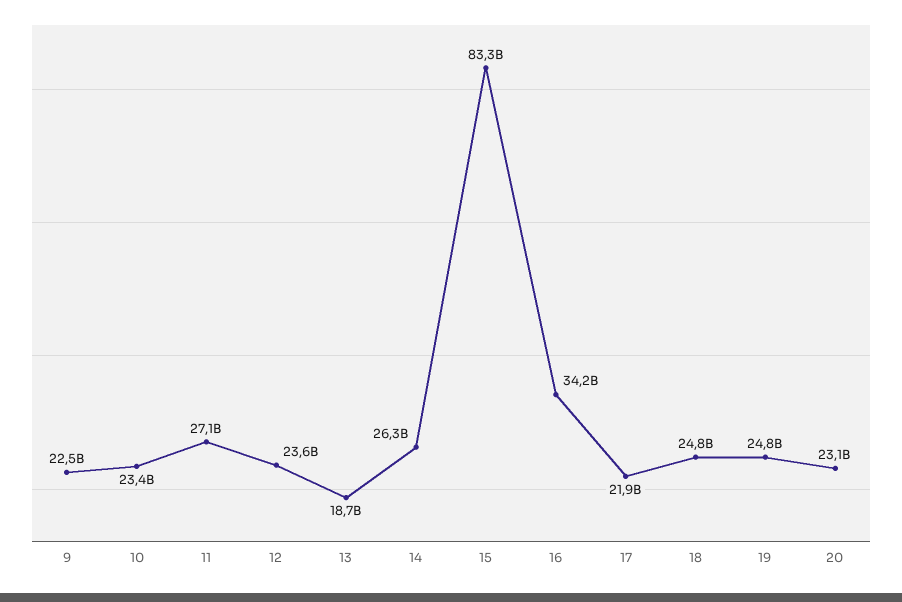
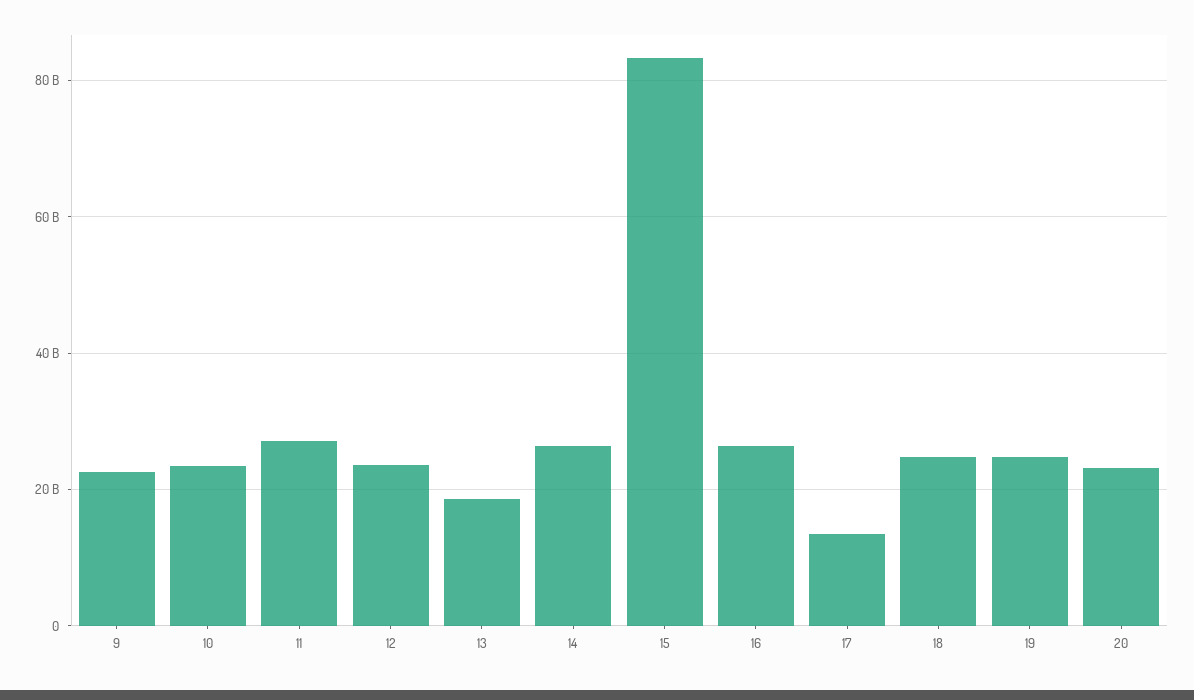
16: 34200000000 -> 26000000000
17: 21900000000 -> 14000000000

